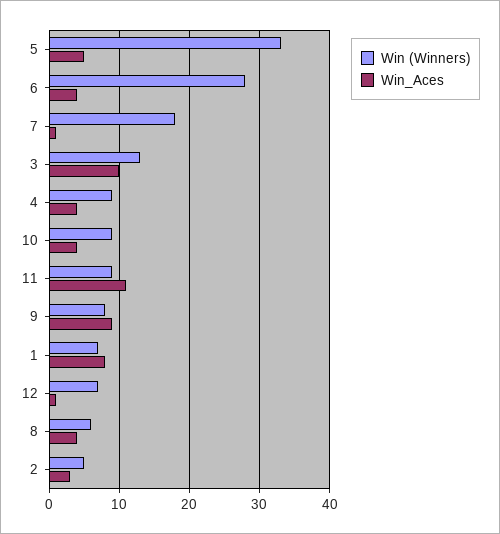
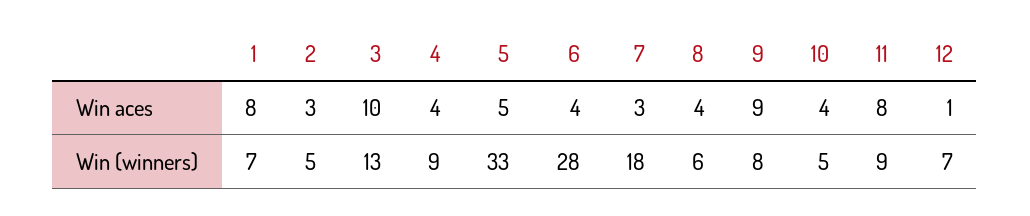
Win_Aces, 7: 1 -> 3
Win (Winners), 10: 9 -> 5
Win_Aces, 11: 11 -> 8

